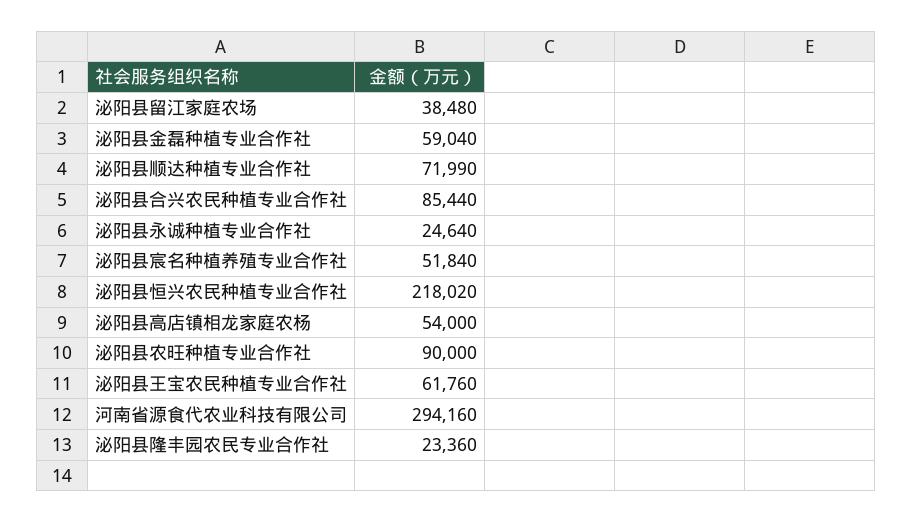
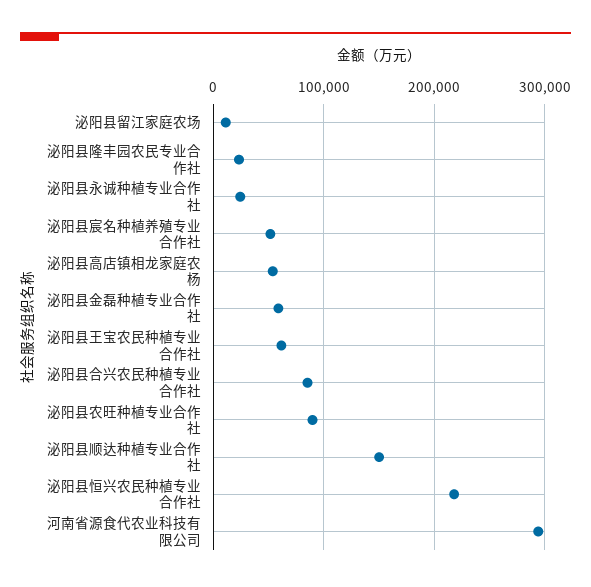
泌阳县留江家庭农场: 38480 -> 10000
泌阳县顺达种植专业合作社: 71990 -> 150000

